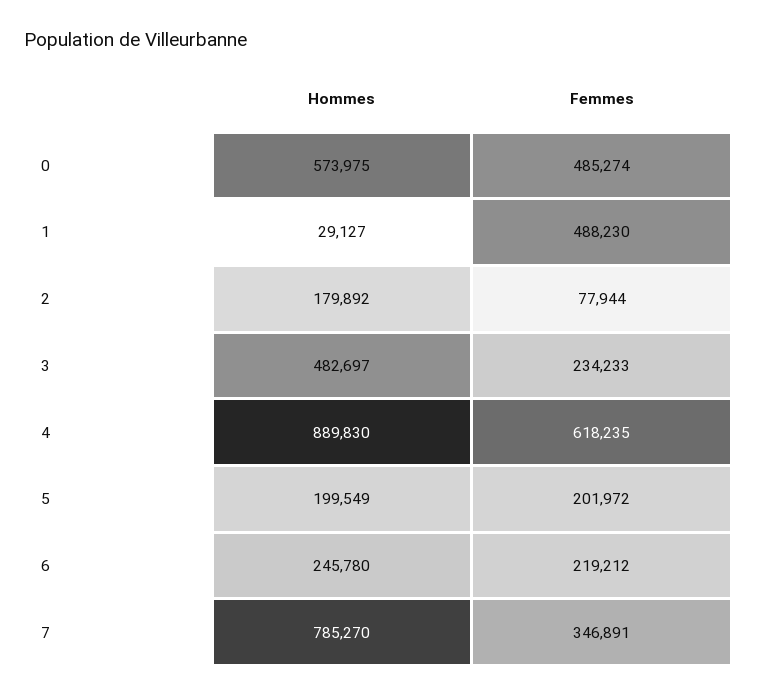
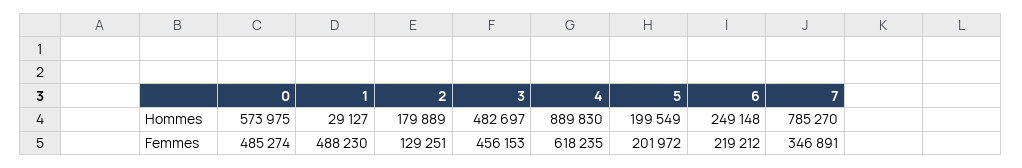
Hommes, 2: 179892 -> 179889
Femmes, 2: 77944 -> 129251
Femmes, 3: 234233 -> 456153
Hommes, 6: 245780 -> 249148

